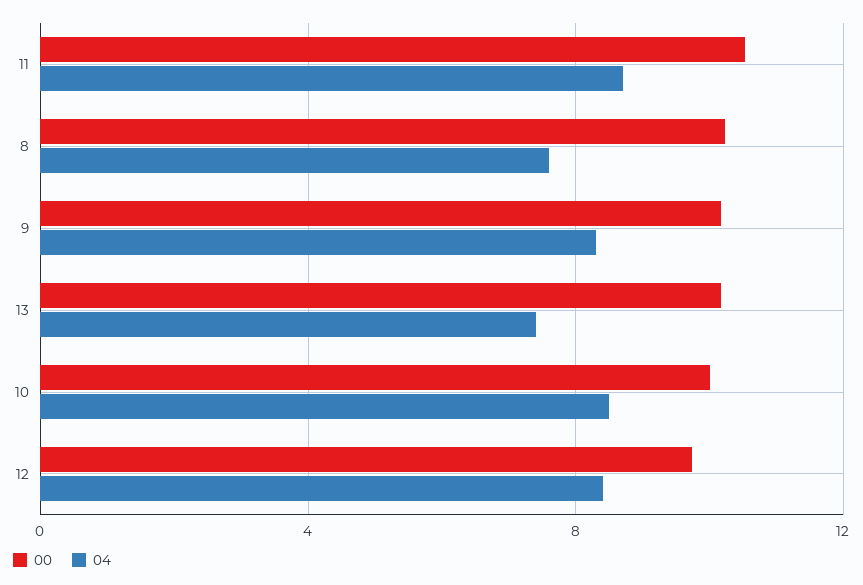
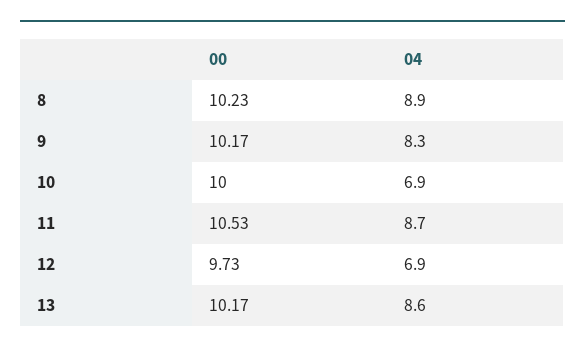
04, 8: 7.5 -> 8.9
04, 13: 7.5 -> 8.6
04, 10: 8.5 -> 6.9
04, 12: 8.5 -> 6.9

